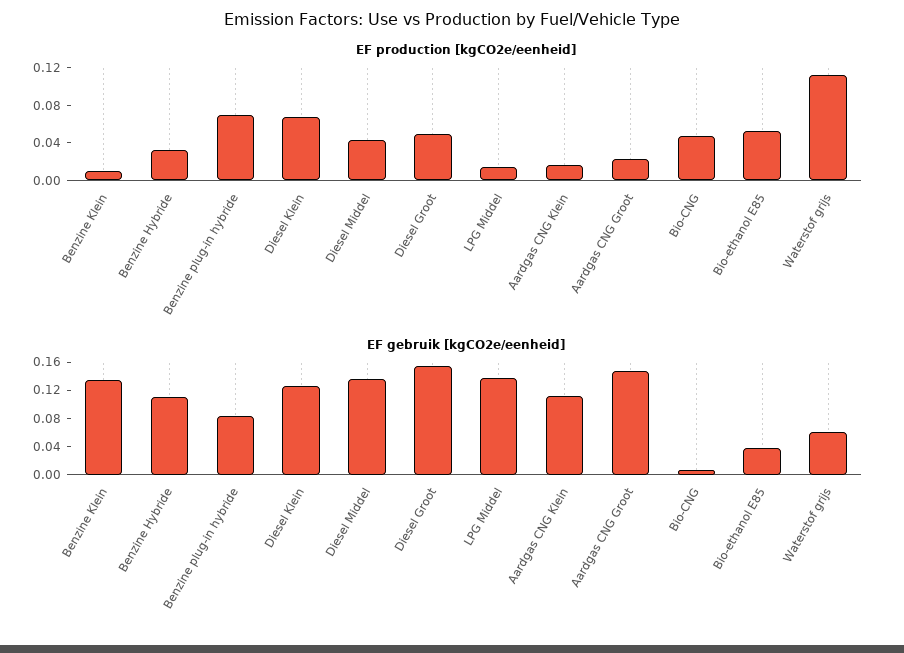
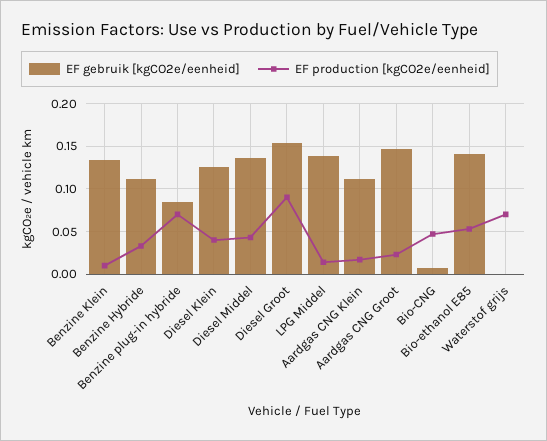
EF production [kgCO2e/eenheid], Diesel Klein: 0.07 -> 0.04
EF production [kgCO2e/eenheid], Diesel Groot: 0.05 -> 0.09
EF production [kgCO2e/eenheid], Waterstof grijs: 0.11 -> 0.07
EF gebruik [kgCO2e/eenheid], Bio-ethanol E85: 0.04 -> 0.14
EF gebruik [kgCO2e/eenheid], Waterstof grijs: 0.06 -> 0

